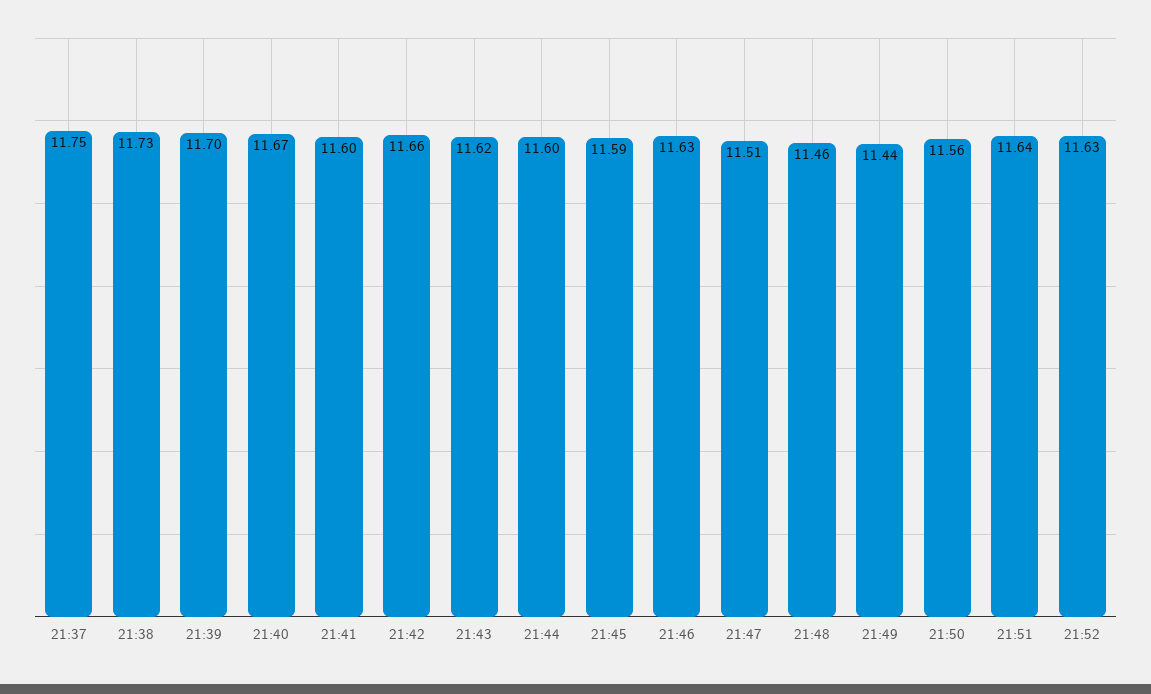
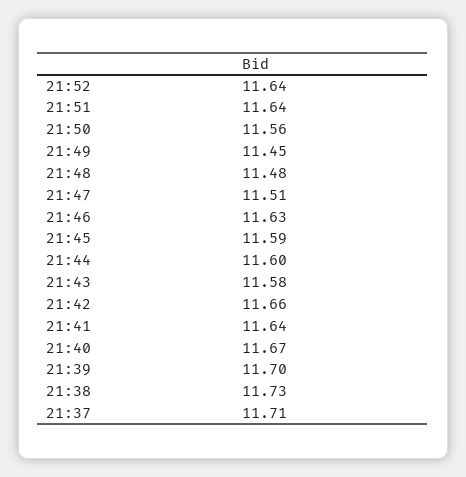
21:37: 11.75 -> 11.71
21:41: 11.6 -> 11.64
21:43: 11.62 -> 11.58
21:48: 11.46 -> 11.48
21:49: 11.44 -> 11.45
21:52: 11.63 -> 11.64

